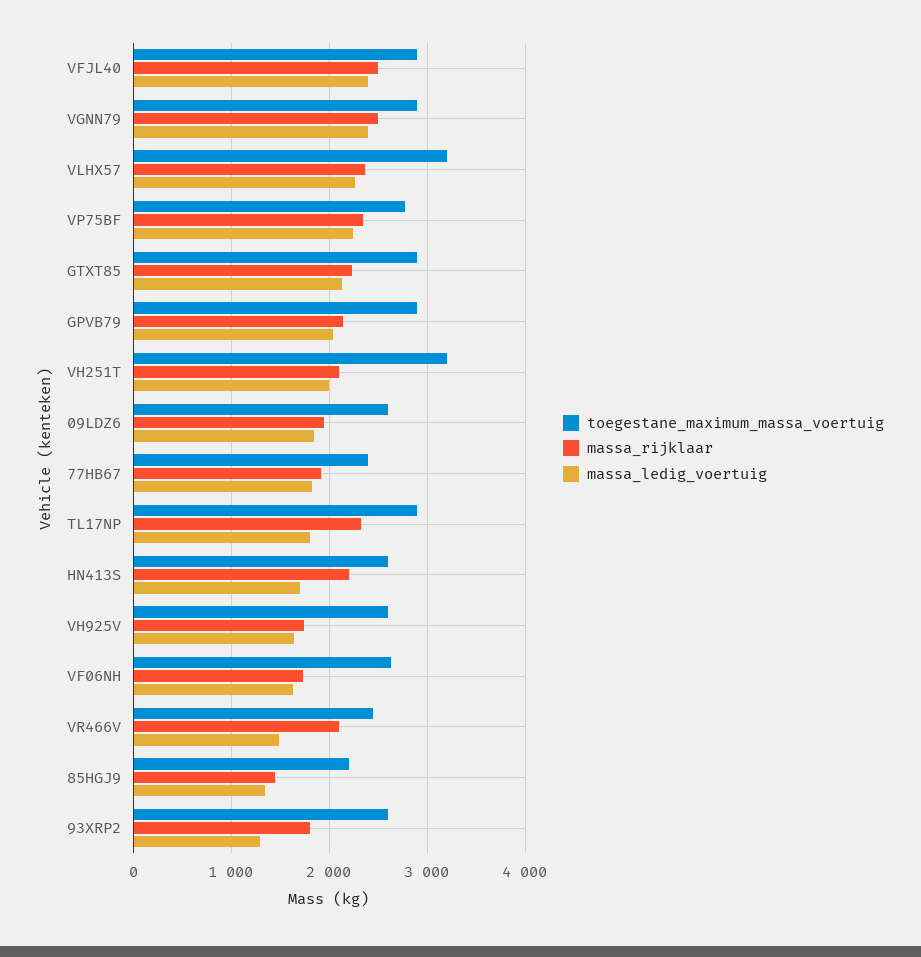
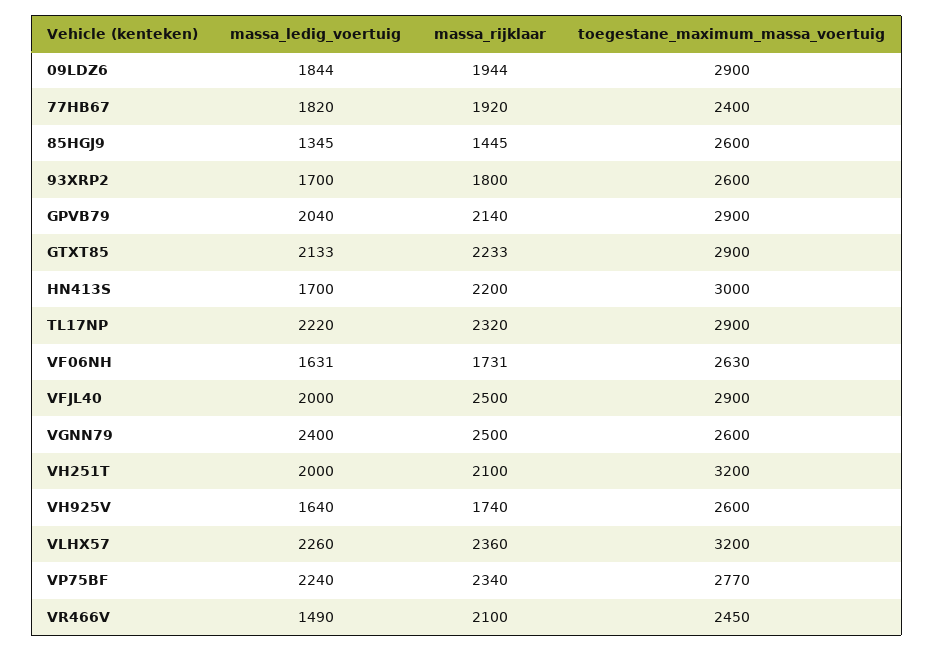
massa_ledig_voertuig, VFJL40: 2400 -> 2000
toegestane_maximum_massa_voertuig, VGNN79: 2900 -> 2600
toegestane_maximum_massa_voertuig, 09LDZ6: 2600 -> 2900
massa_ledig_voertuig, TL17NP: 1800 -> 2220
toegestane_maximum_massa_voertuig, HN413S: 2600 -> 3000
toegestane_maximum_massa_voertuig, 85HGJ9: 2200 -> 2600
massa_ledig_voertuig, 93XRP2: 1300 -> 1700

